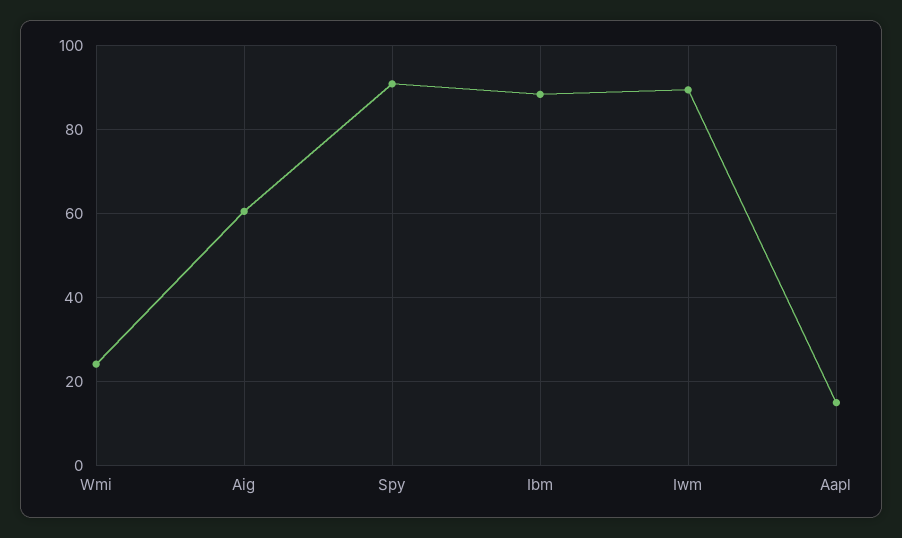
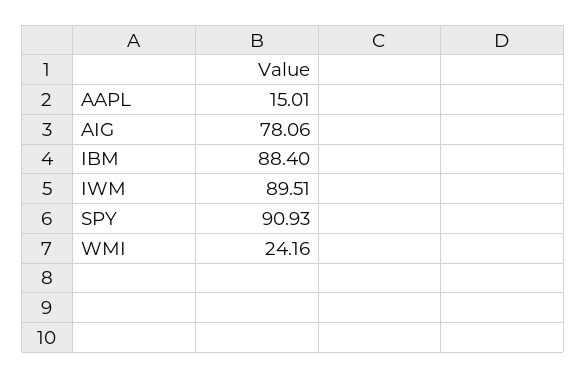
Aig: 60 -> 78.06

